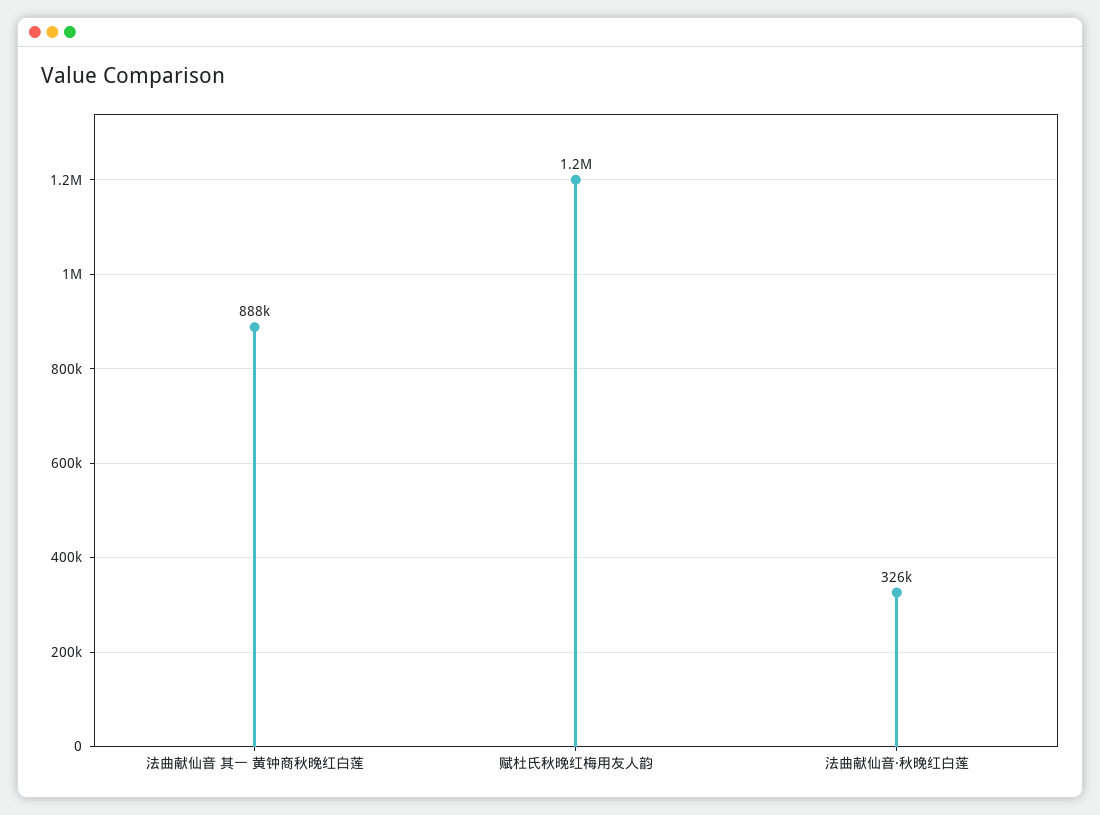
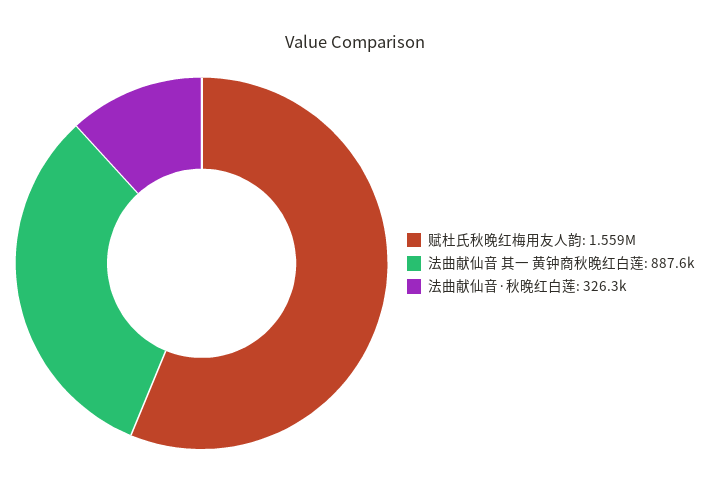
赋杜氏秋晚红梅用友人韵: 1200000 -> 1559000

